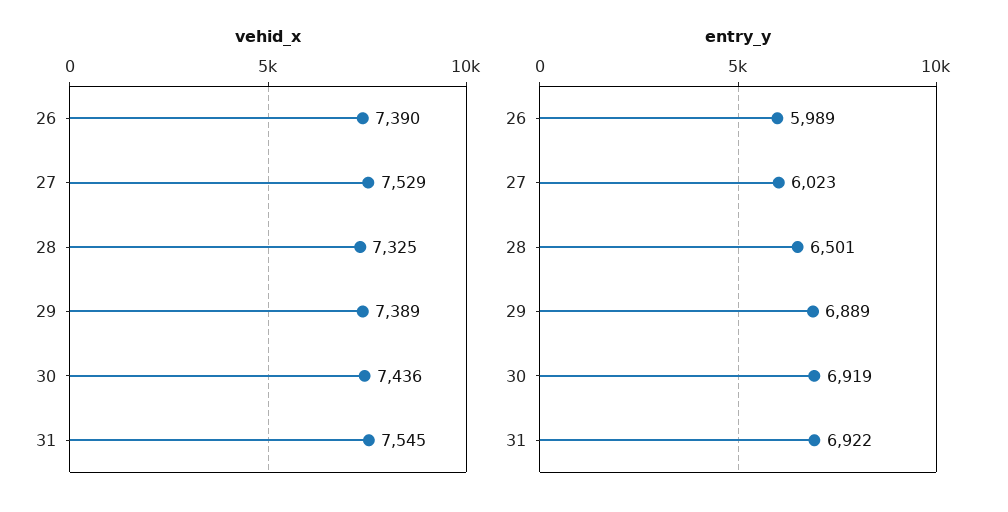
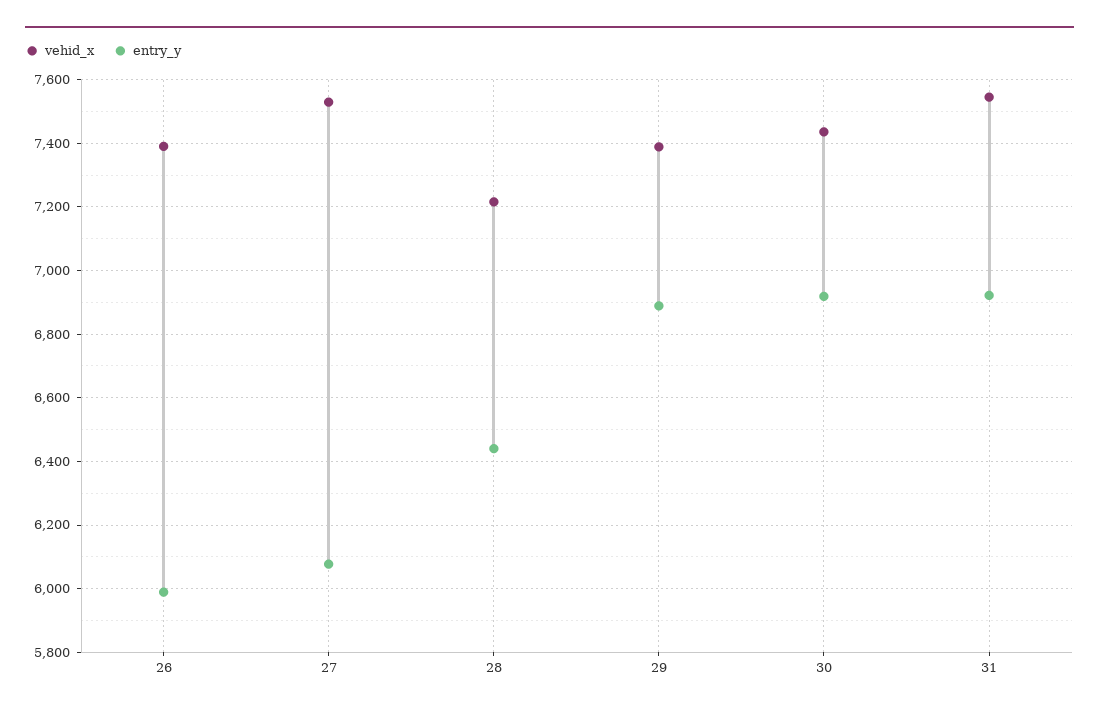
vehid_x, 28: 7325 -> 7220
entry_y, 27: 6023 -> 6080
entry_y, 28: 6501 -> 6440

